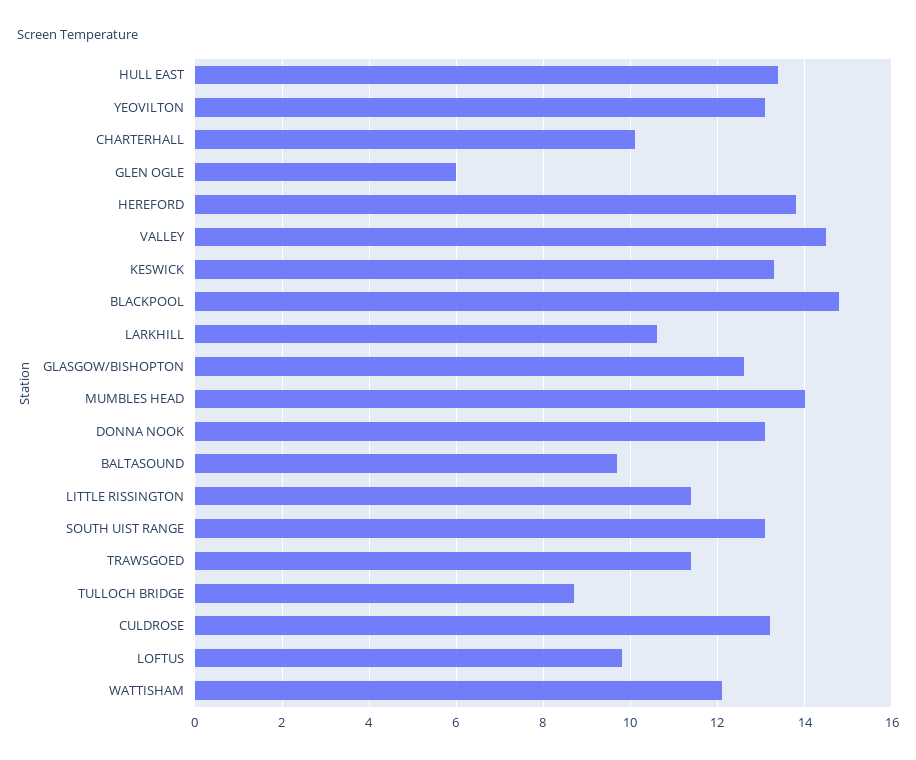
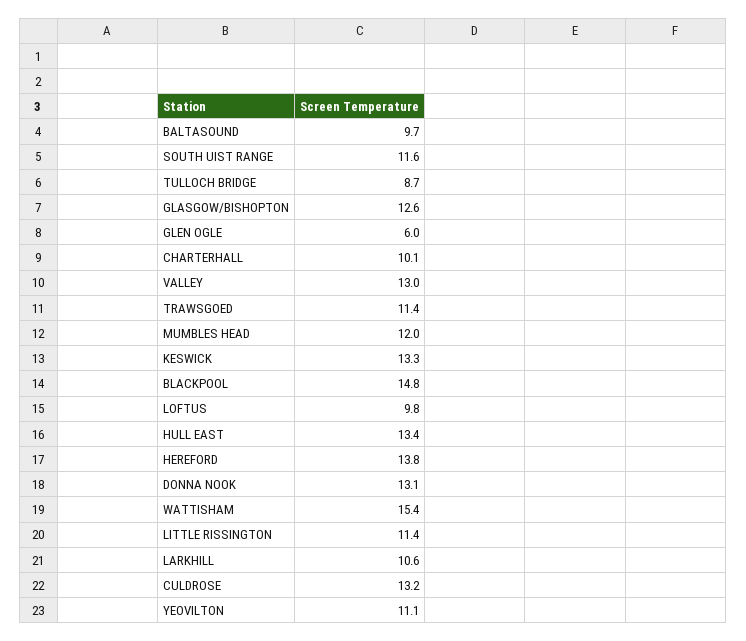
YEOVILTON: 13 -> 11.1
VALLEY: 14.5 -> 13
MUMBLES HEAD: 14 -> 12
SOUTH UIST RANGE: 13 -> 11.6
WATTISHAM: 12 -> 15.4

